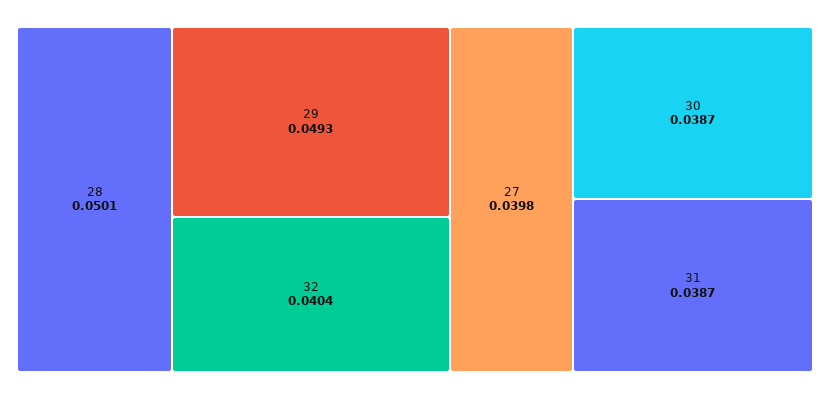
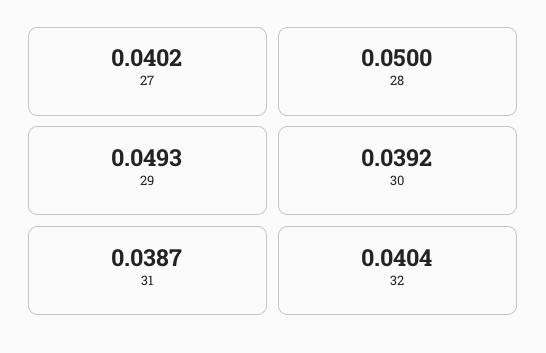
28: 0.0501 -> 0.05
27: 0.0398 -> 0.0402
30: 0.0387 -> 0.0392

